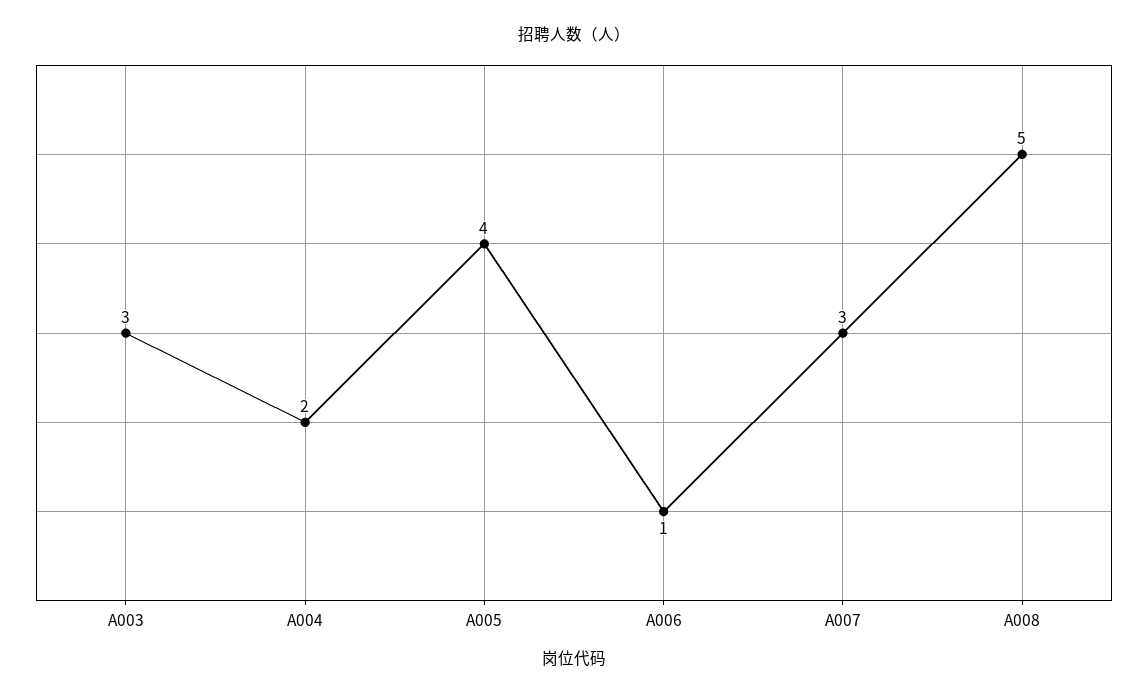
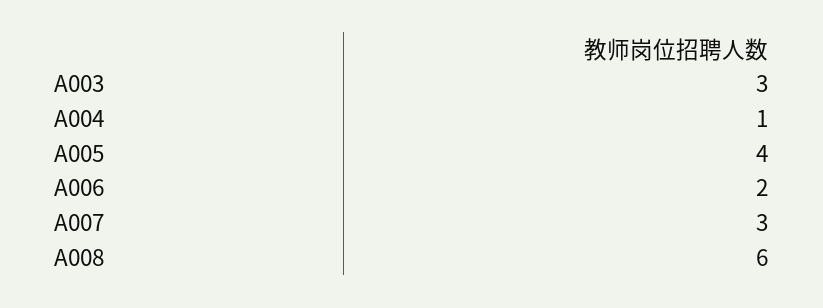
A004: 2 -> 1
A006: 1 -> 2
A008: 5 -> 6

